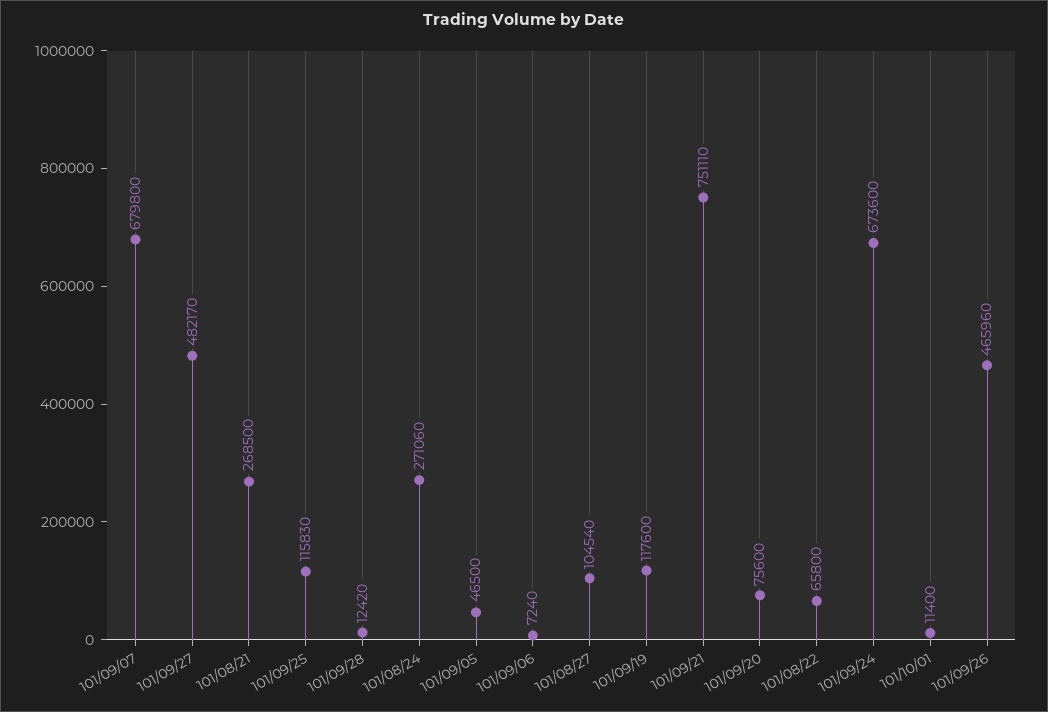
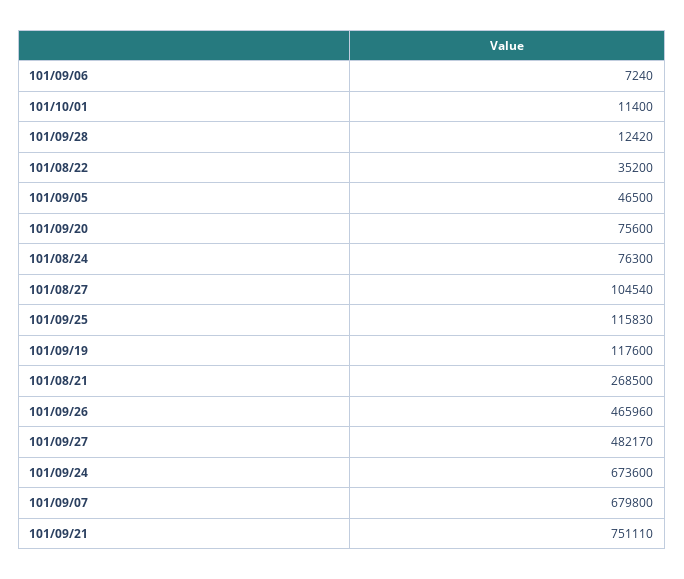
101/08/24: 271060 -> 76300
101/08/22: 65800 -> 35200

